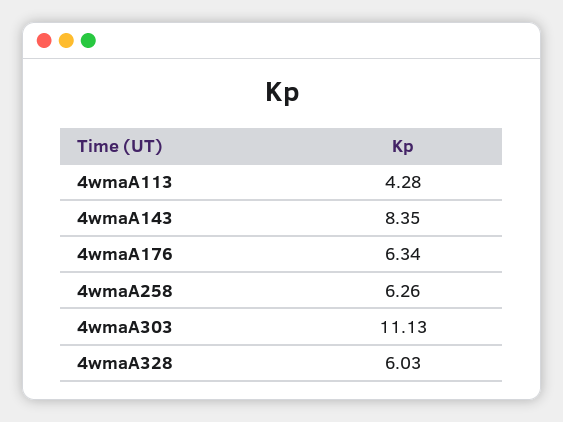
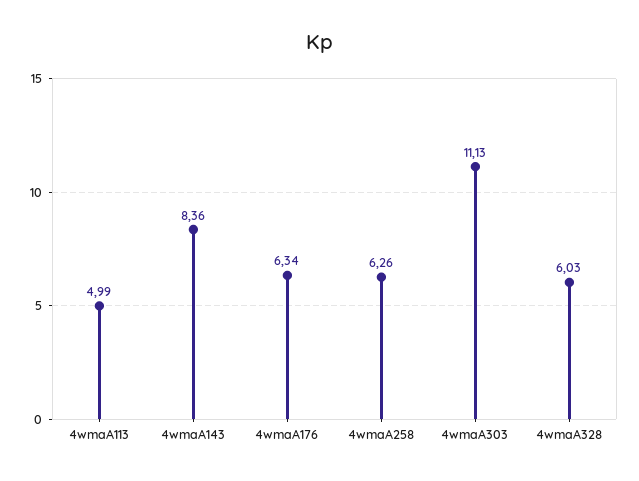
4wmaA113: 4.28 -> 4.99
4wmaA143: 8.35 -> 8.36

